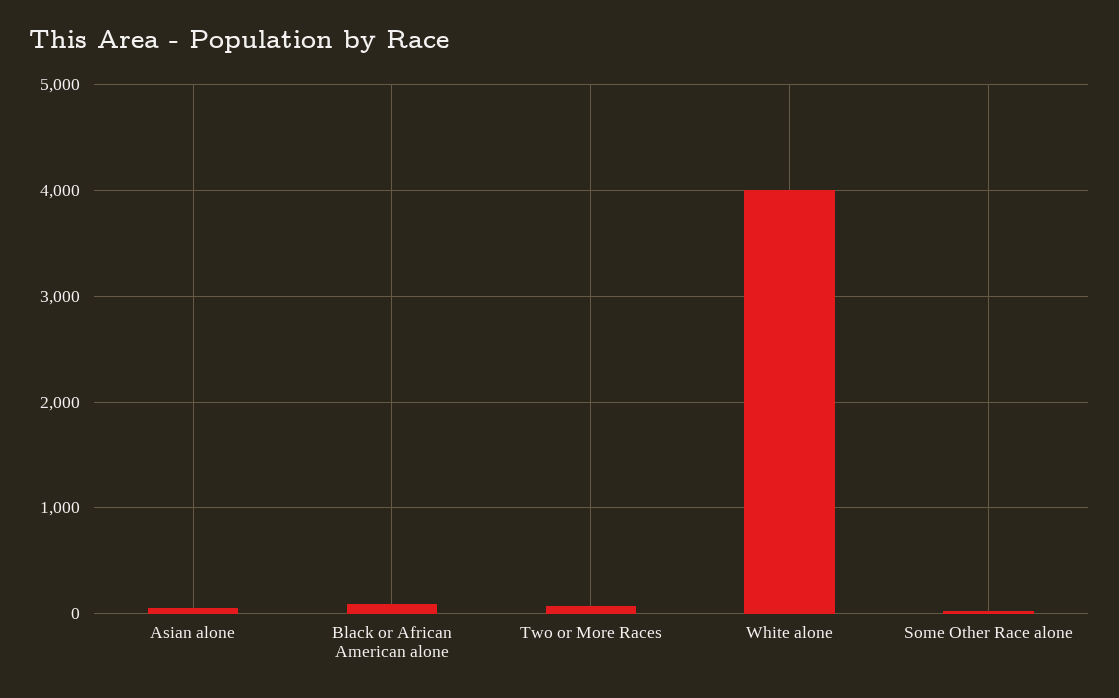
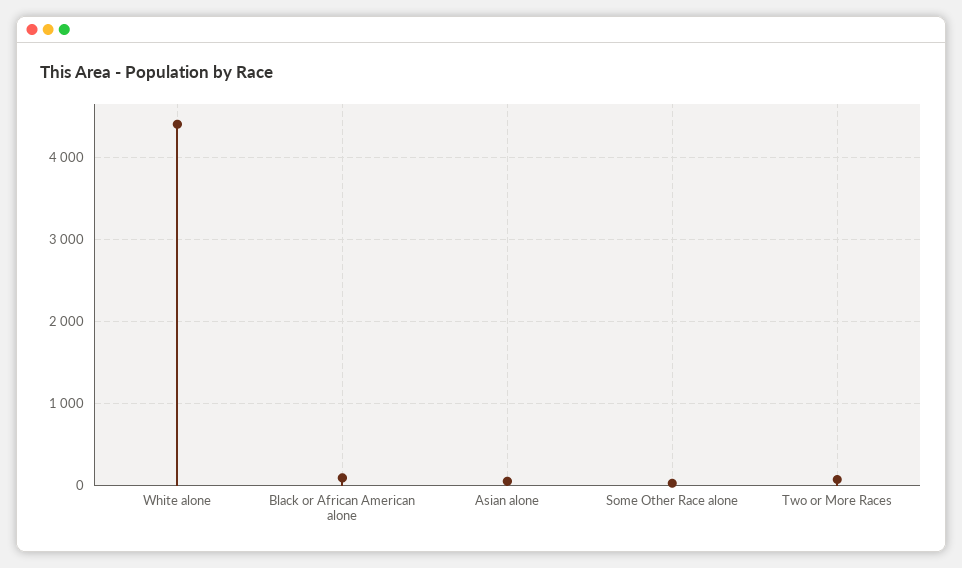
White alone: 4000 -> 4400

